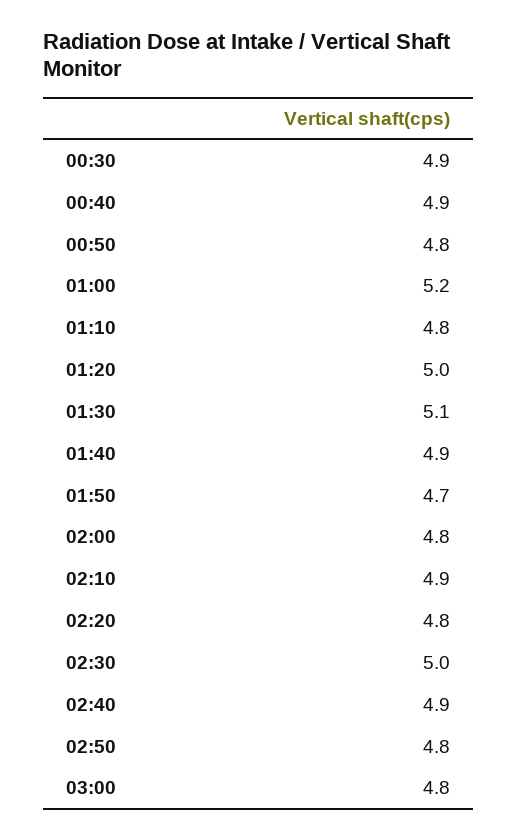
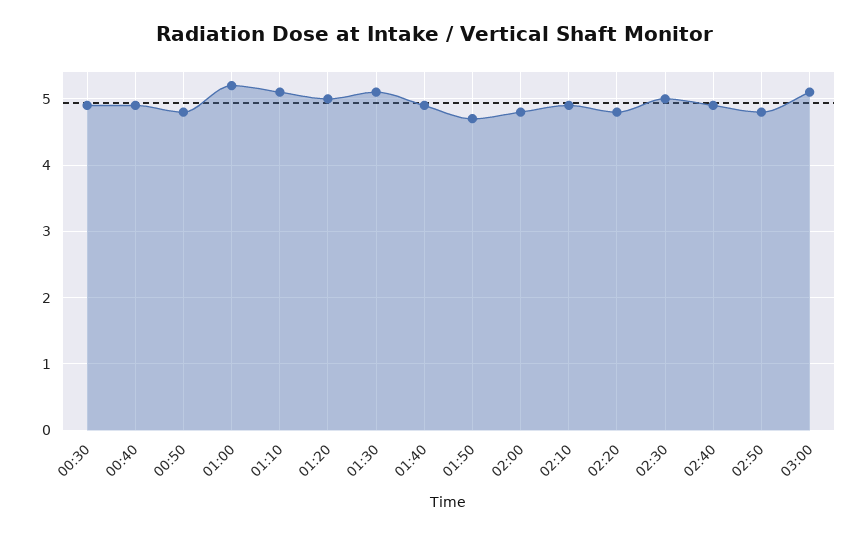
01:10: 4.8 -> 5.1
03:00: 4.8 -> 5.1

